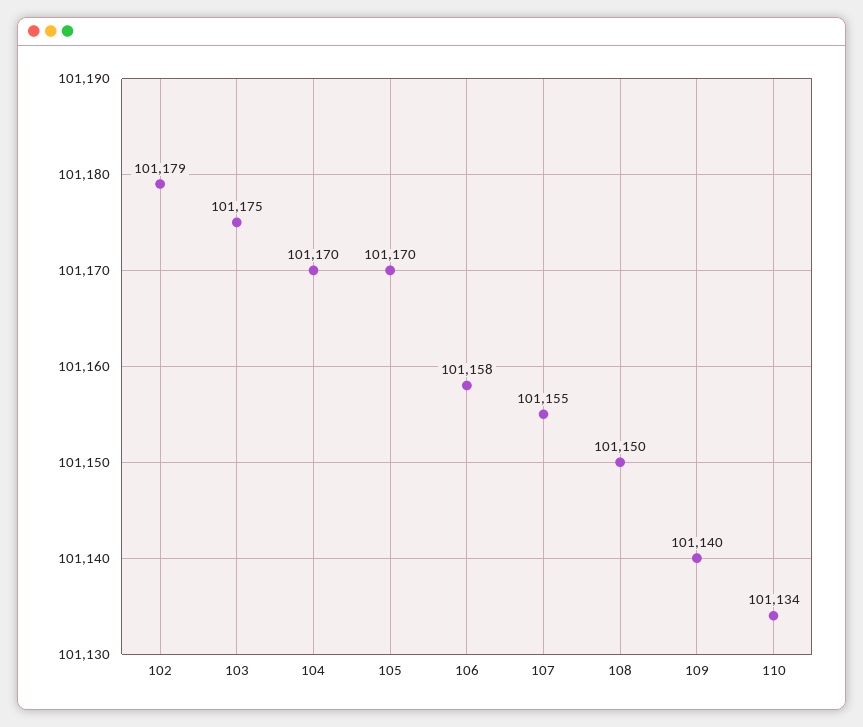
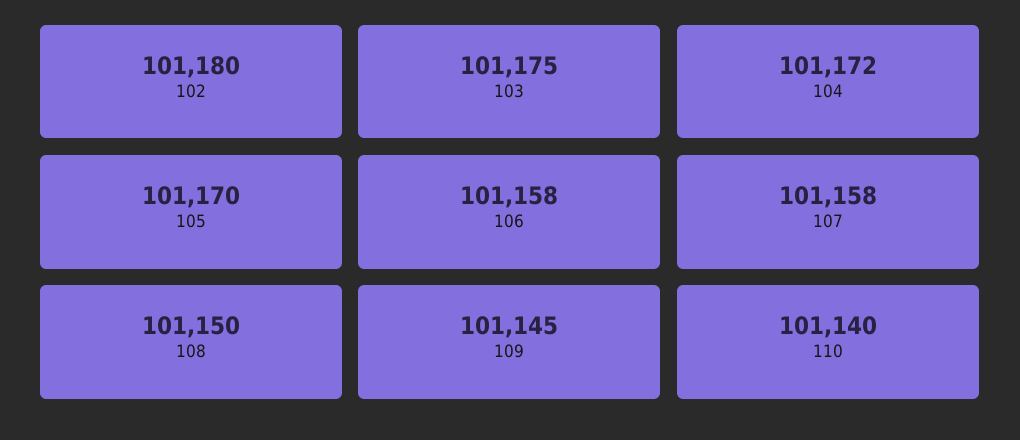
102: 101179 -> 101180
104: 101170 -> 101172
107: 101155 -> 101158
109: 101140 -> 101145
110: 101134 -> 101140

